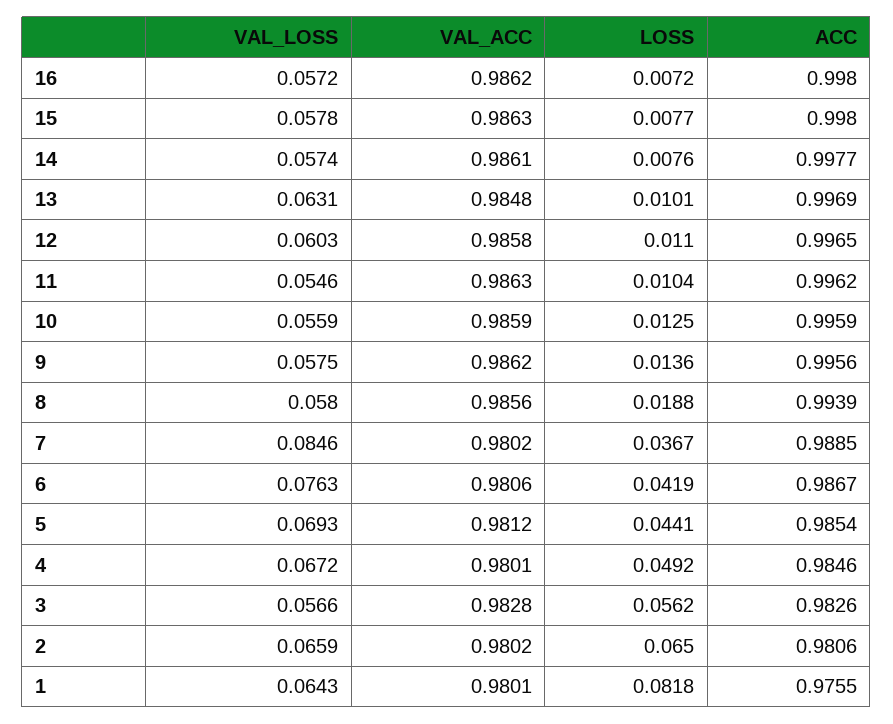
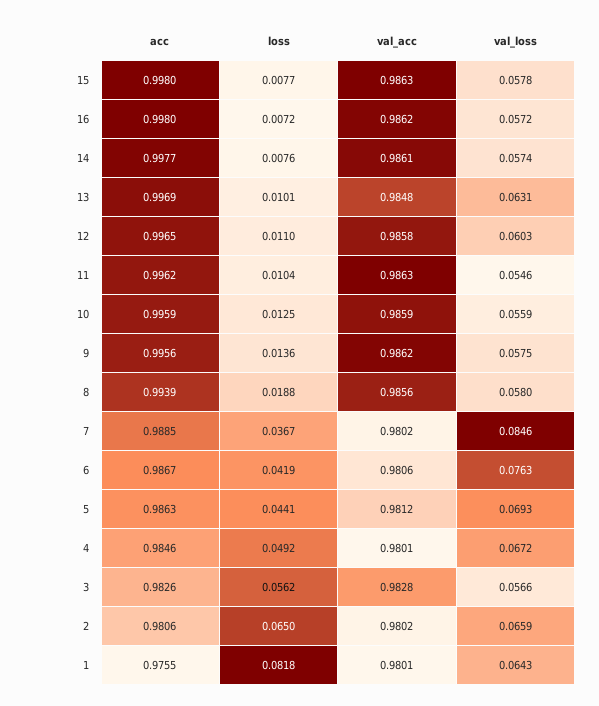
ACC, 5: 0.9854 -> 0.9863

